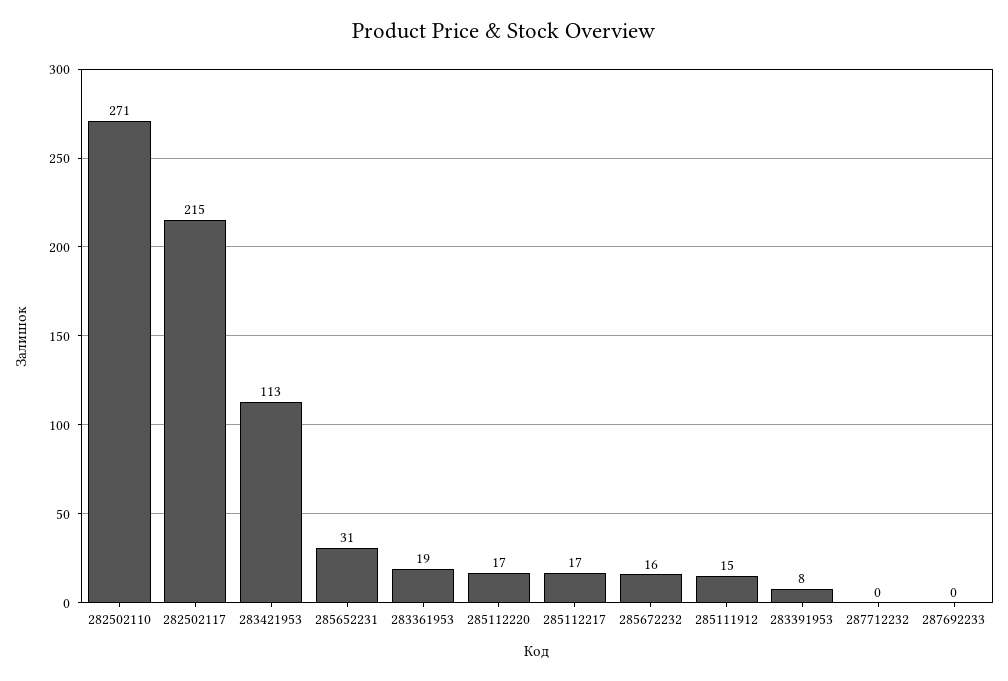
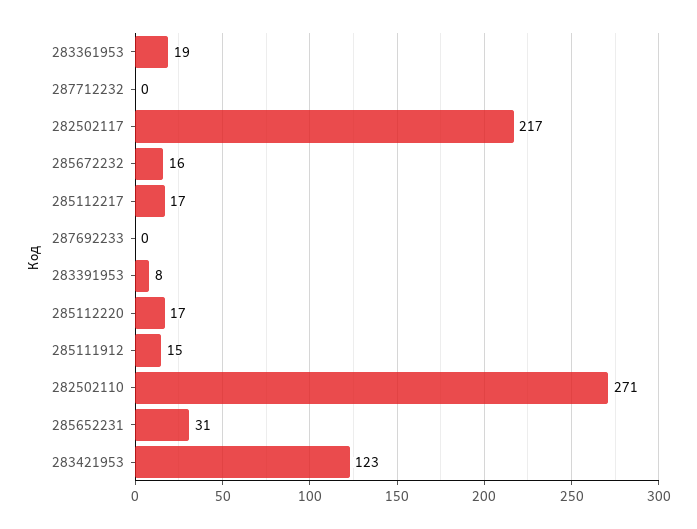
282502117: 215 -> 217
283421953: 113 -> 123

